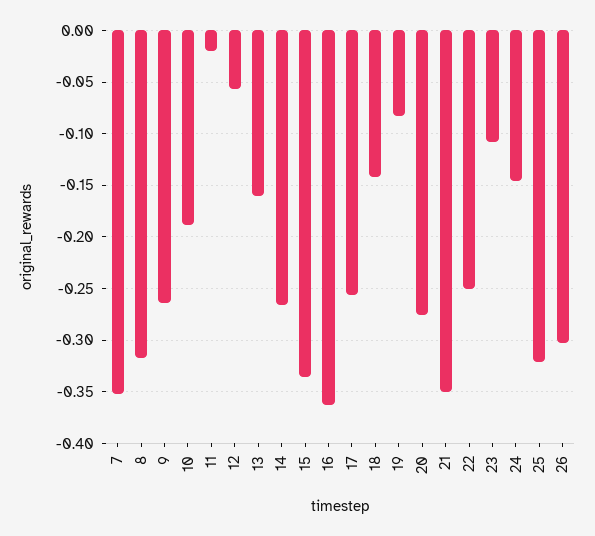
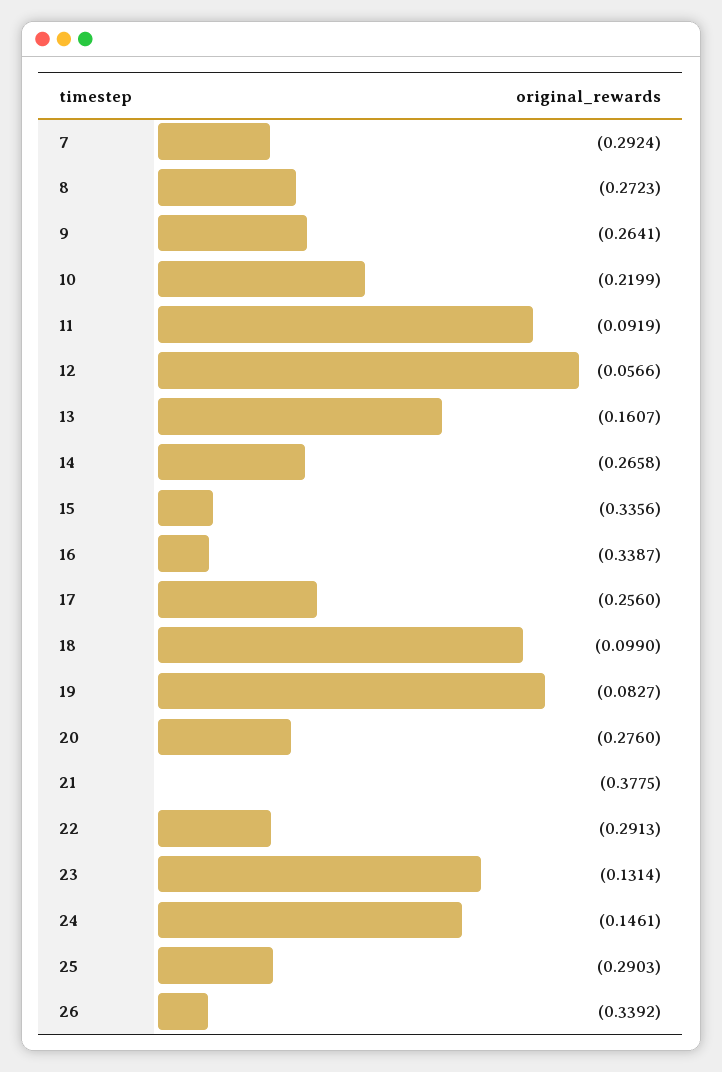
7: -0.35 -> -0.2924
8: -0.32 -> -0.2723
10: -0.19 -> -0.2199
11: -0.02 -> -0.0919
16: -0.36 -> -0.3387
18: -0.14 -> -0.099
21: -0.35 -> -0.3775
22: -0.25 -> -0.2913
23: -0.11 -> -0.1314
25: -0.32 -> -0.2903
26: -0.3 -> -0.3392

